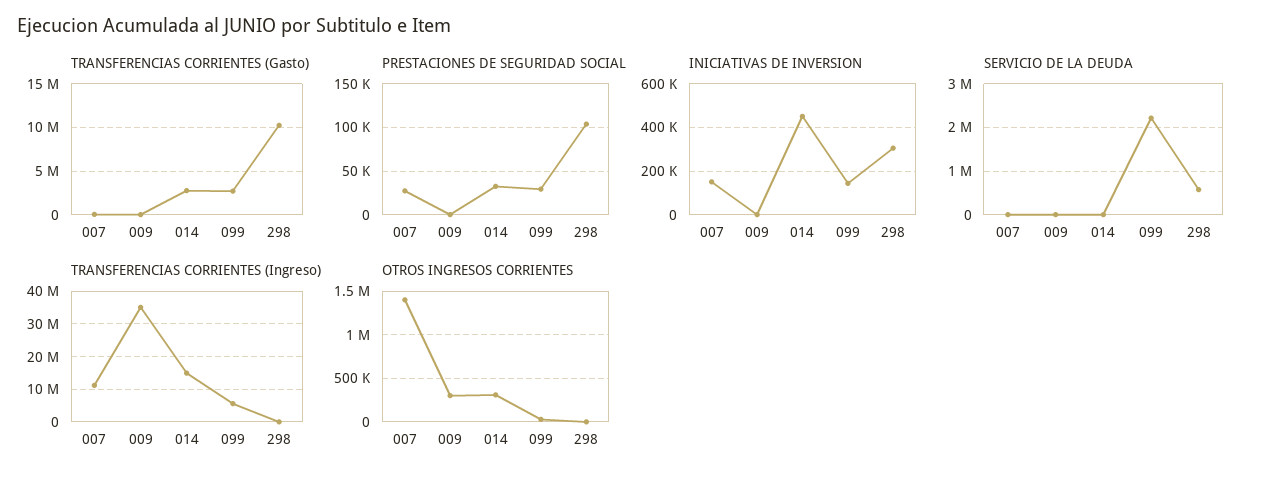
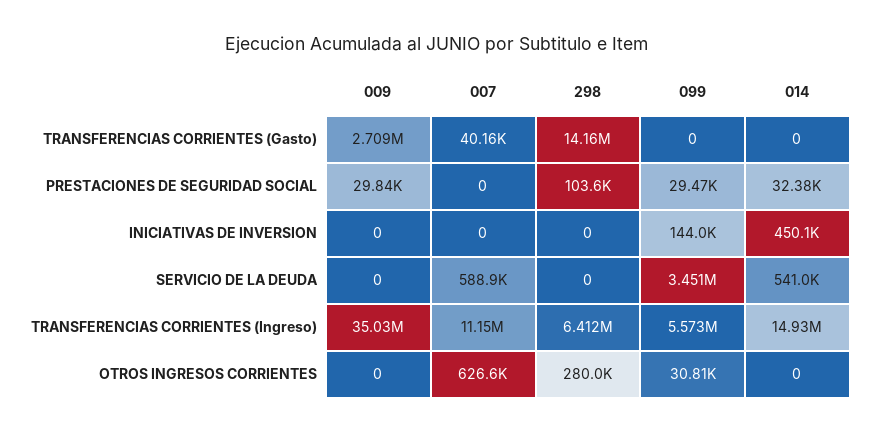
TRANSFERENCIAS CORRIENTES (Gasto), 009: 0 -> 2709000
TRANSFERENCIAS CORRIENTES (Gasto), 014: 3000000 -> 0
TRANSFERENCIAS CORRIENTES (Gasto), 099: 3000000 -> 0
TRANSFERENCIAS CORRIENTES (Gasto), 298: 10000000 -> 14160000
PRESTACIONES DE SEGURIDAD SOCIAL, 007: 30000 -> 0
PRESTACIONES DE SEGURIDAD SOCIAL, 009: 0 -> 29840
INICIATIVAS DE INVERSION, 007: 150000 -> 0
INICIATIVAS DE INVERSION, 298: 300000 -> 0
SERVICIO DE LA DEUDA, 007: 0 -> 588900
SERVICIO DE LA DEUDA, 014: 0 -> 541000
SERVICIO DE LA DEUDA, 099: 2200000 -> 3451000
SERVICIO DE LA DEUDA, 298: 600000 -> 0
TRANSFERENCIAS CORRIENTES (Ingreso), 298: 0 -> 6412000
OTROS INGRESOS CORRIENTES, 007: 1400000 -> 626600
OTROS INGRESOS CORRIENTES, 009: 300000 -> 0
OTROS INGRESOS CORRIENTES, 014: 300000 -> 0
OTROS INGRESOS CORRIENTES, 298: 0 -> 280000

